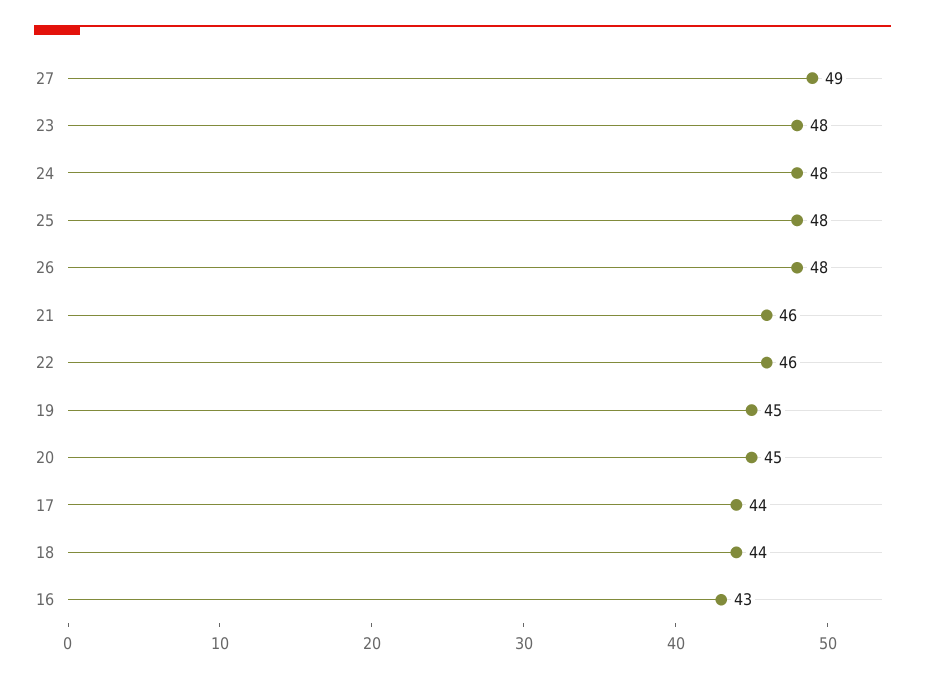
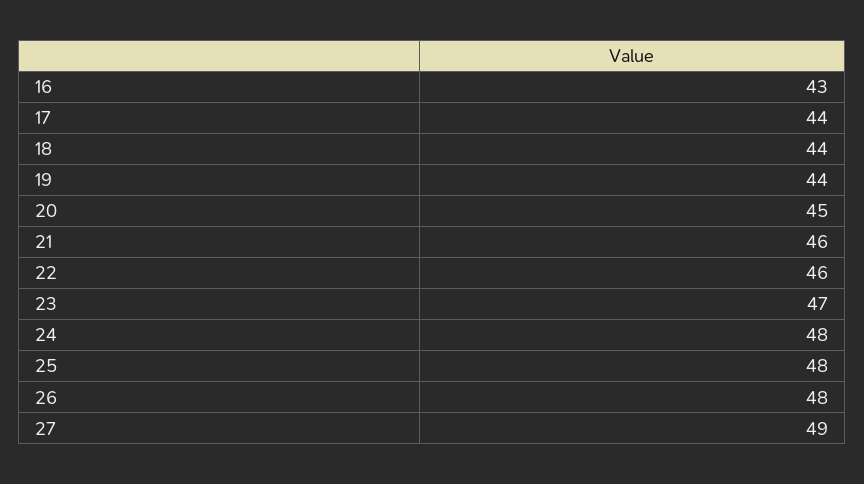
23: 48 -> 47
19: 45 -> 44

